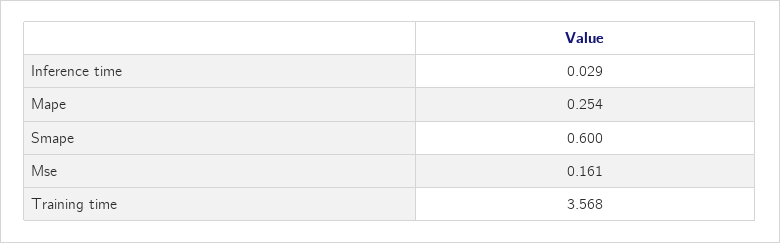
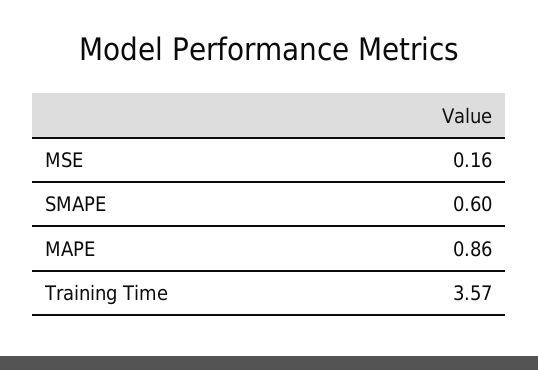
Inference time: 0.029 -> none
Mape: 0.254 -> 0.86

